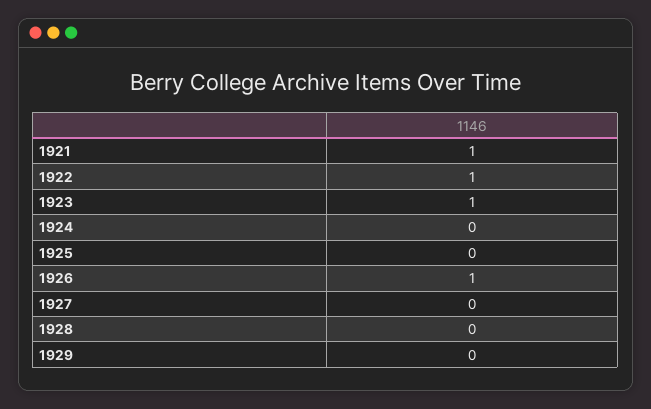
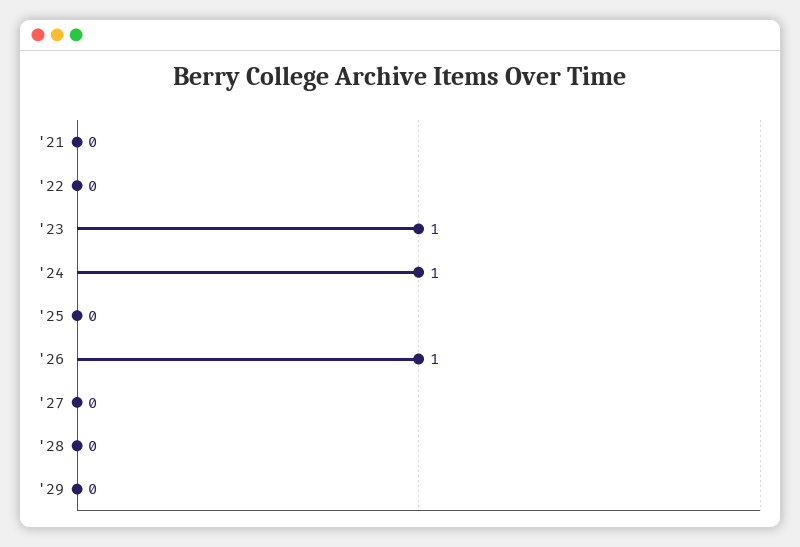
1921: 1 -> 0
1922: 1 -> 0
1924: 0 -> 1

